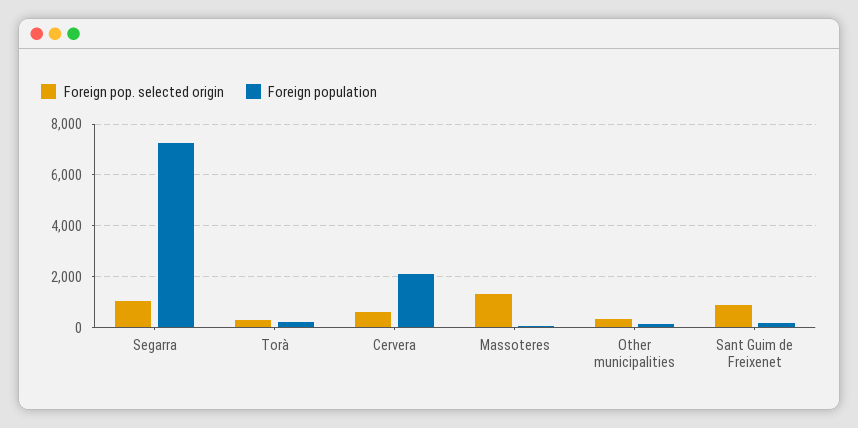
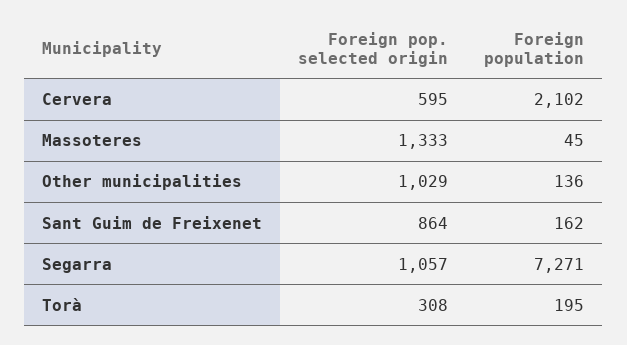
Foreign pop. selected origin, Other municipalities: 250 -> 1029

